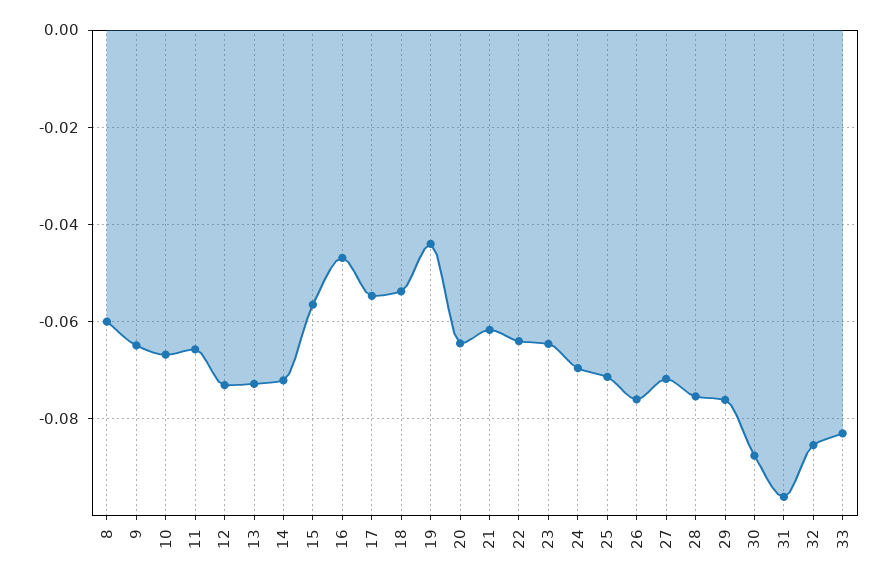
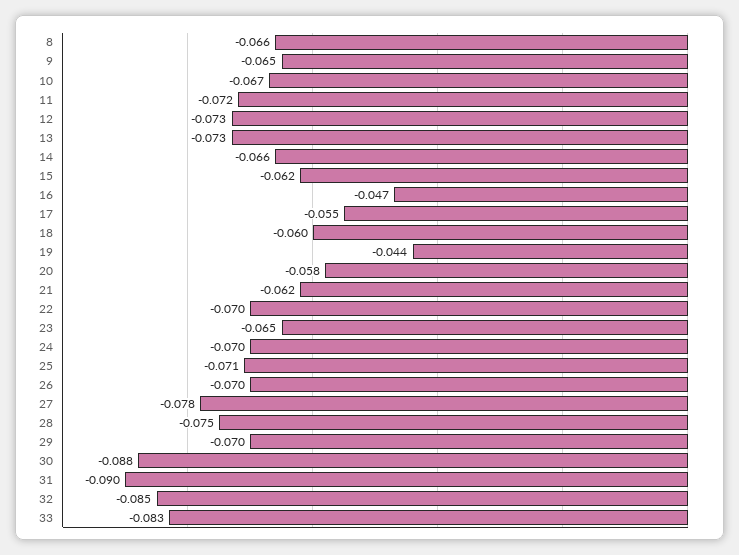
8: -0.06 -> -0.066
11: -0.066 -> -0.072
14: -0.072 -> -0.066
15: -0.056 -> -0.062
18: -0.054 -> -0.06
20: -0.064 -> -0.058
22: -0.064 -> -0.07
26: -0.076 -> -0.07
27: -0.072 -> -0.078
29: -0.076 -> -0.07
31: -0.096 -> -0.09

